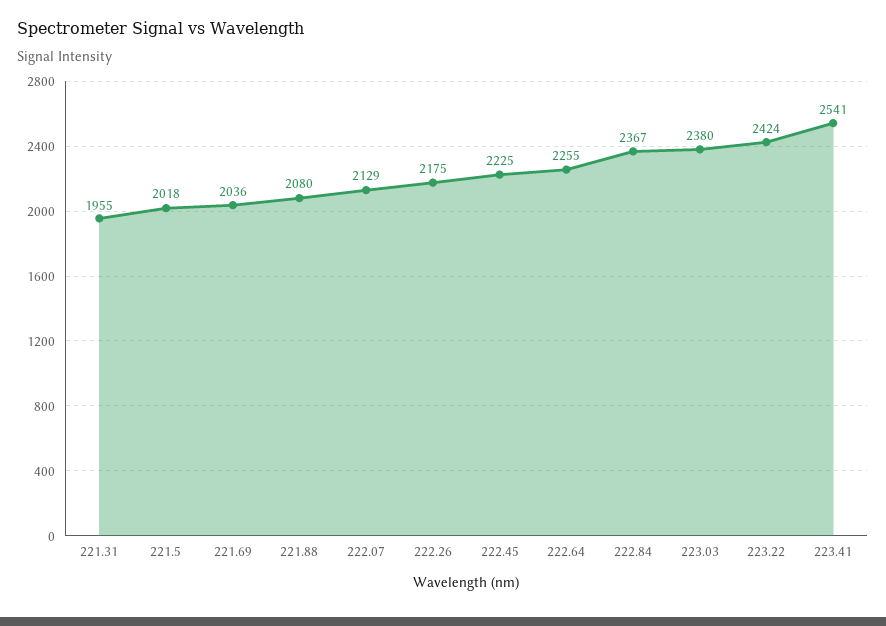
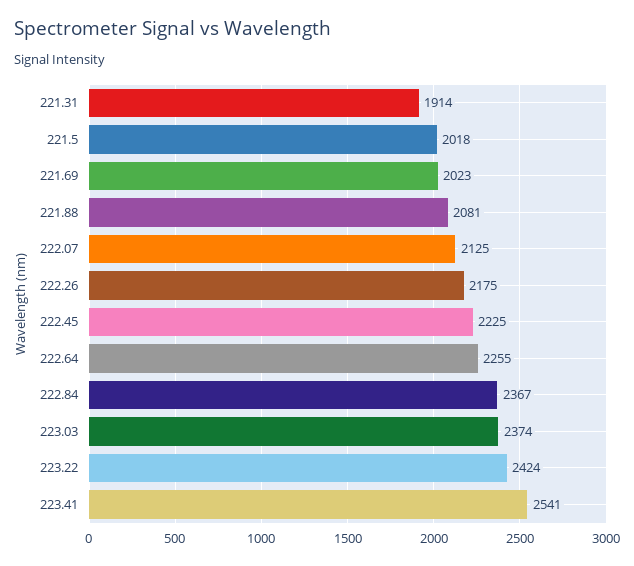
221.31: 1955 -> 1914
221.69: 2036 -> 2023
221.88: 2080 -> 2081
222.07: 2129 -> 2125
223.03: 2380 -> 2374

